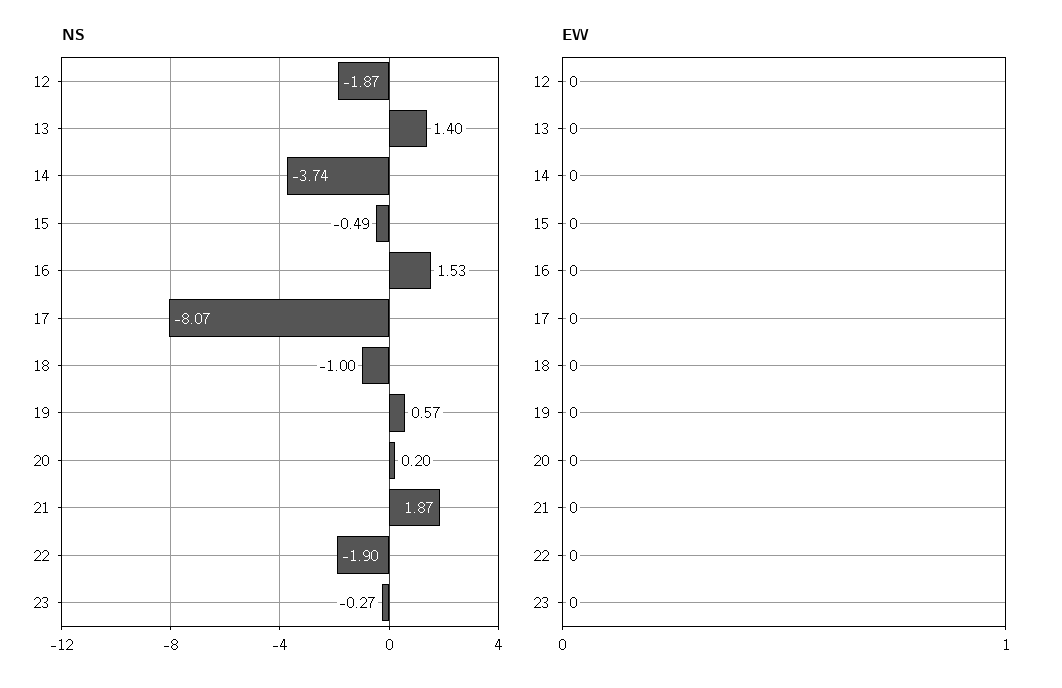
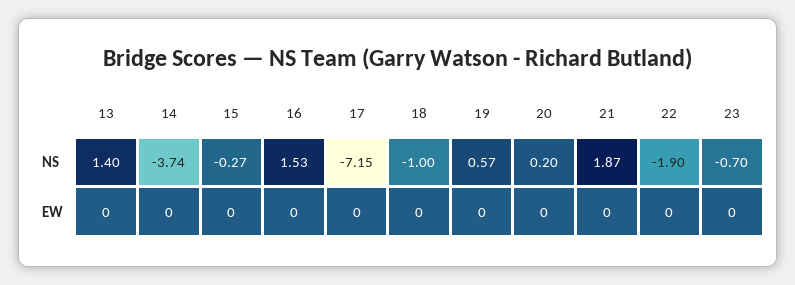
NS, 12: -1.87 -> none
NS, 15: -0.49 -> -0.27
NS, 17: -8.07 -> -7.15
NS, 23: -0.27 -> -0.7
EW, 12: 0 -> none

